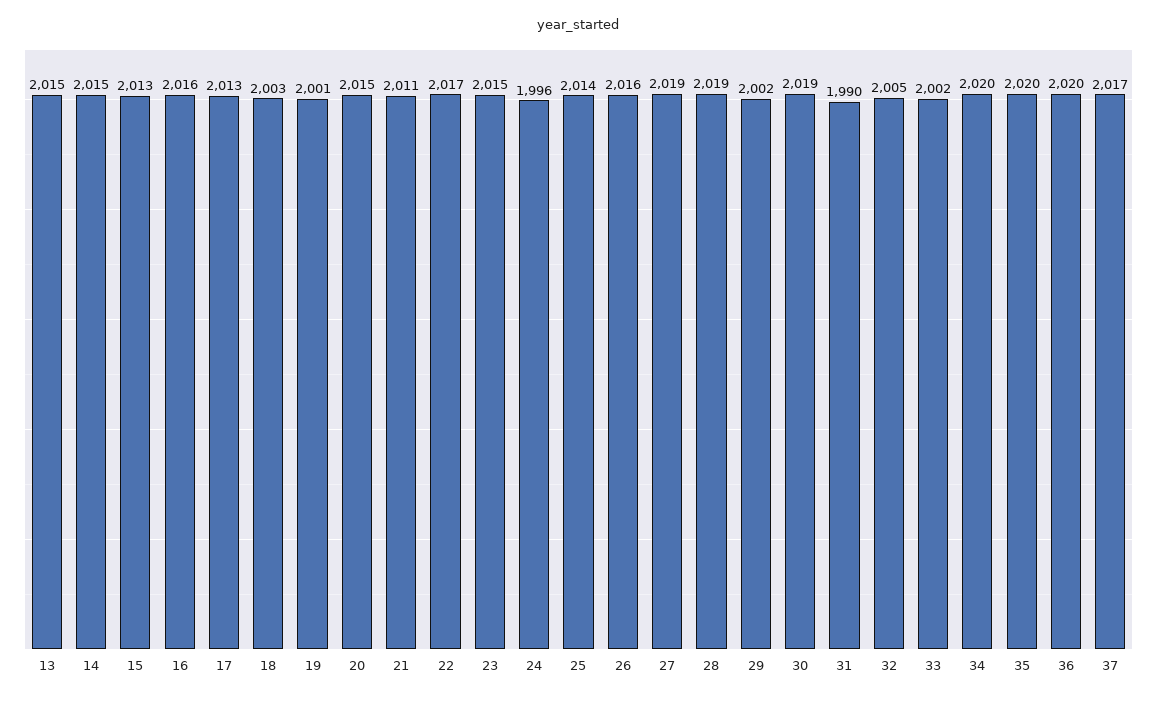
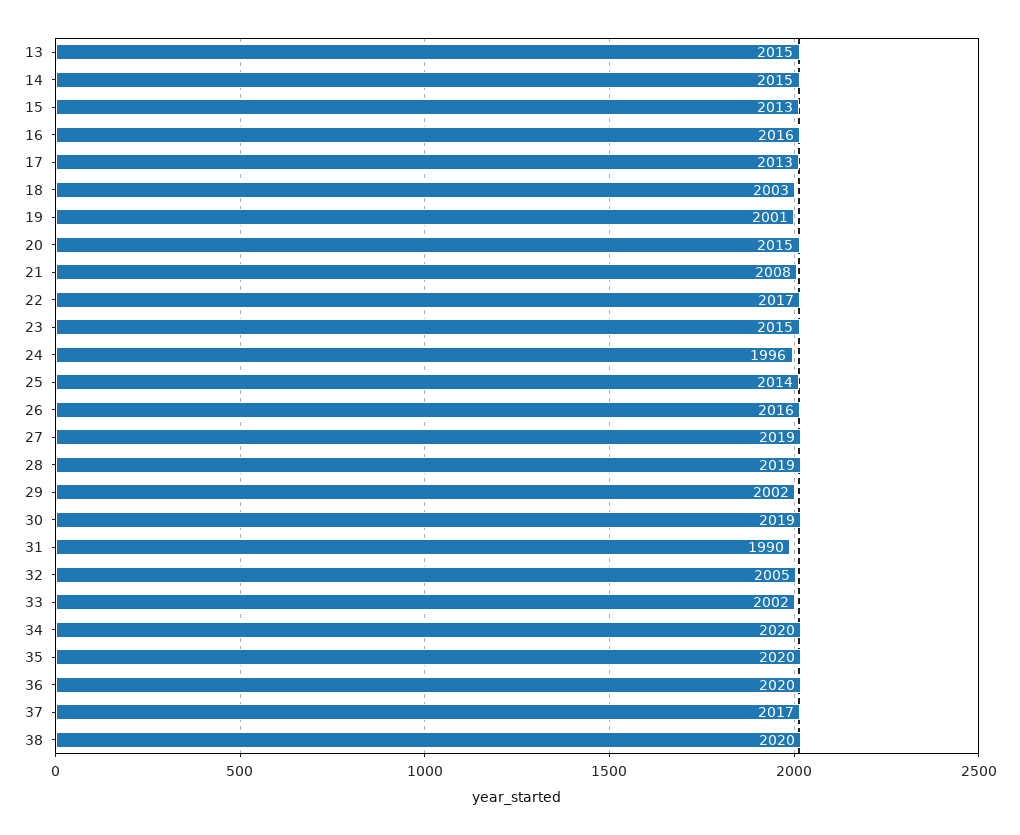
21: 2011 -> 2008
38: none -> 2020

